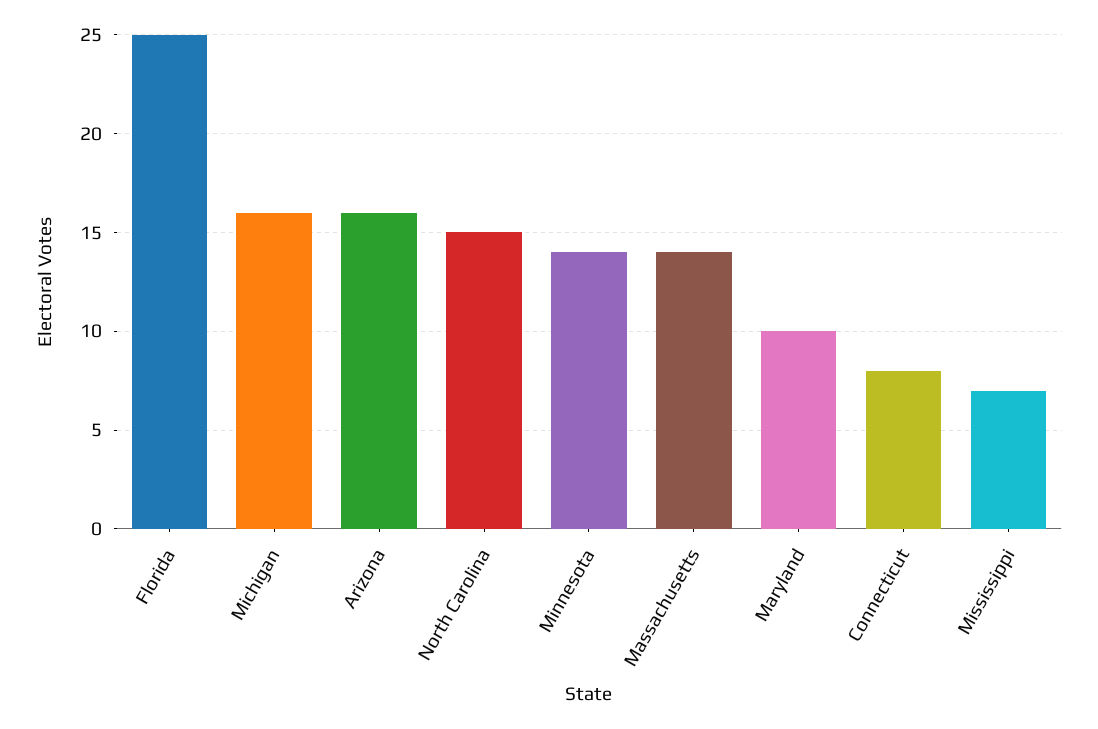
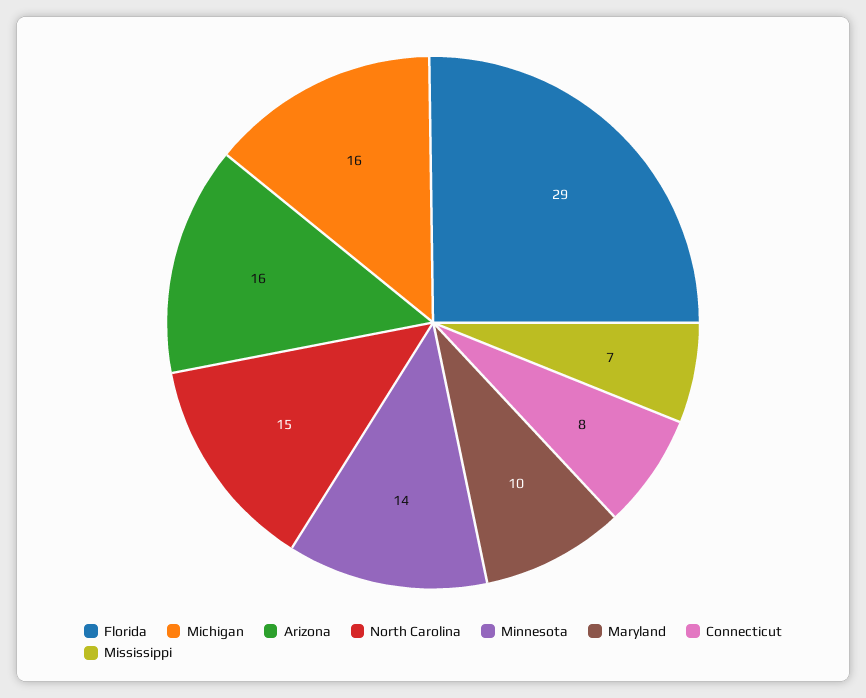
Florida: 25 -> 29
Massachusetts: 14 -> none

